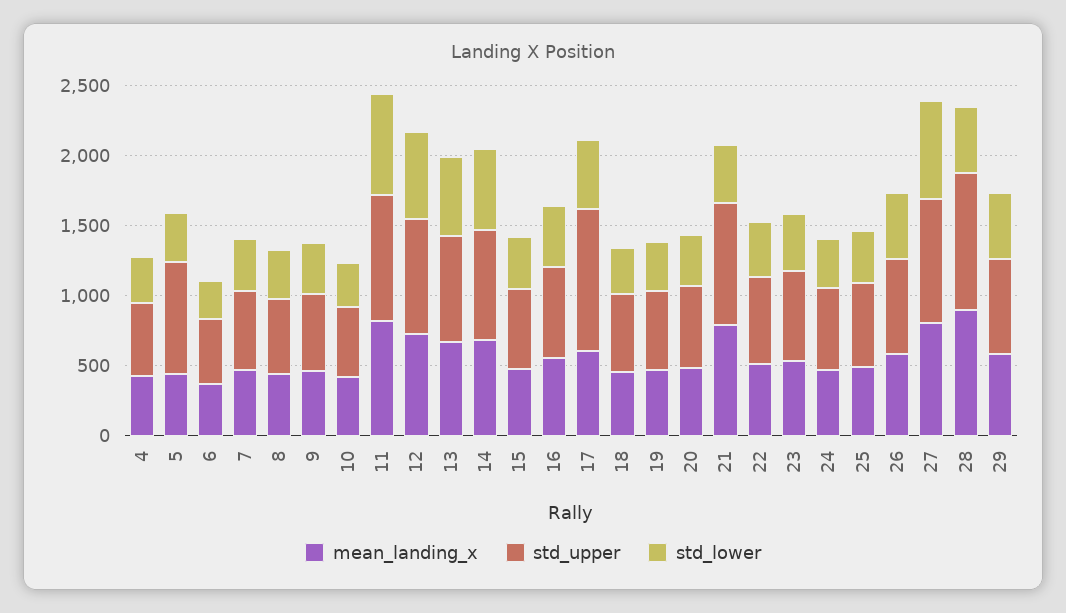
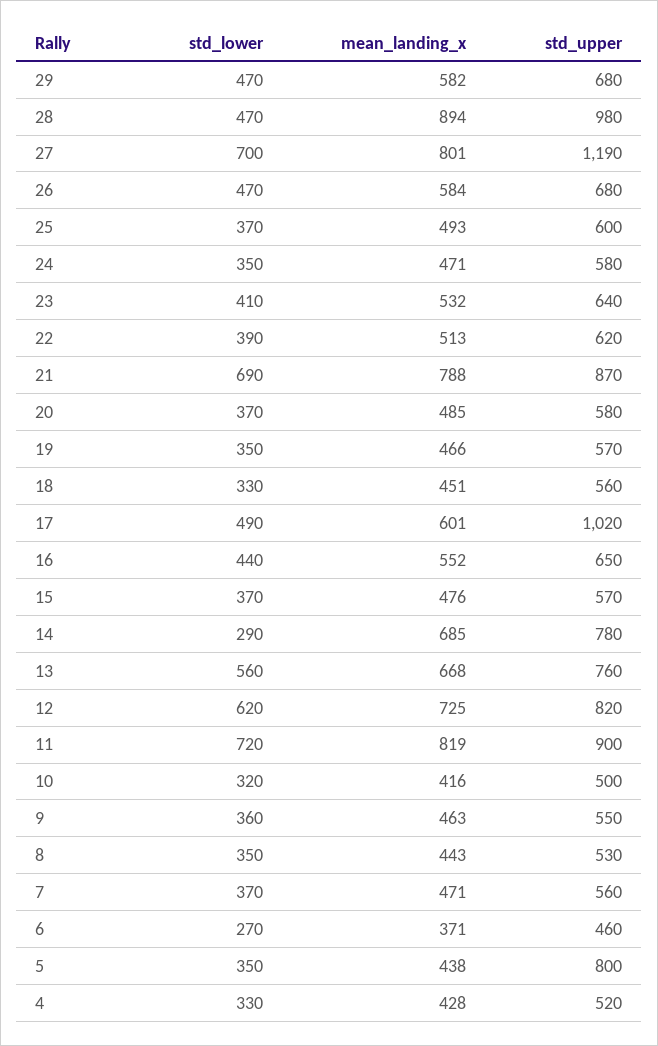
std_lower, 14: 600 -> 290
std_lower, 21: 400 -> 690
std_upper, 27: 900 -> 1190

